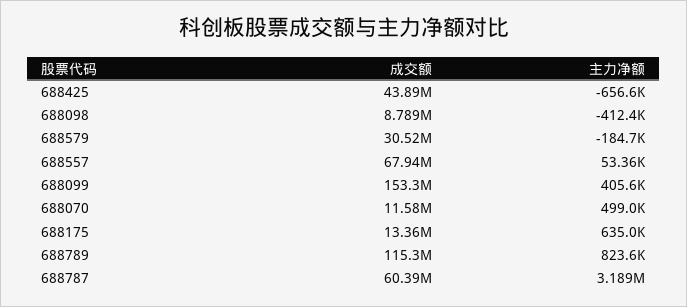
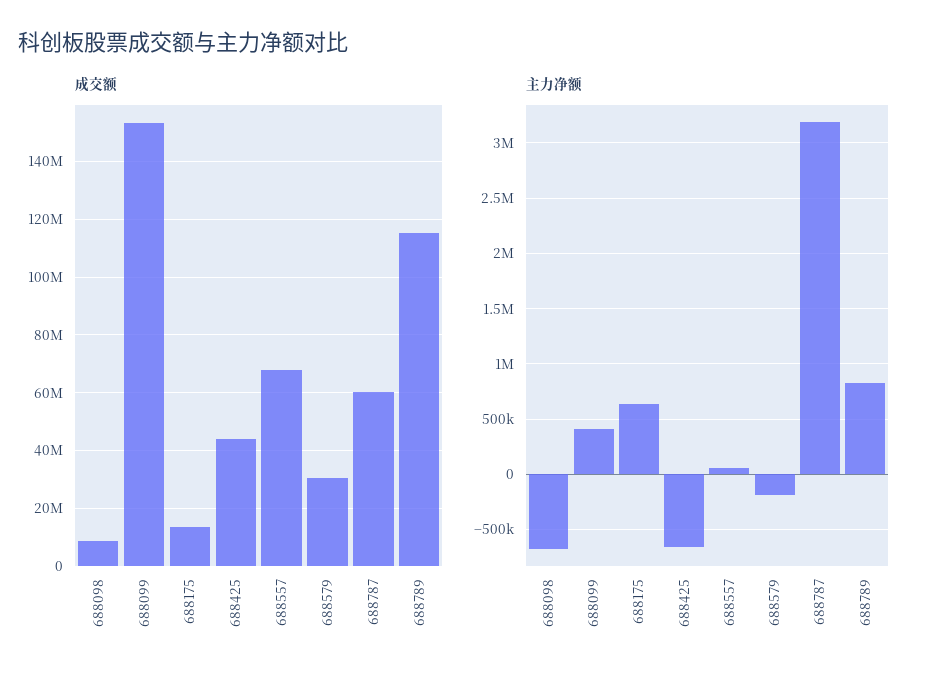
主力净额, 688098: -412400 -> -700000
成交额, 688070: 11580000 -> none
主力净额, 688070: 499000 -> none

